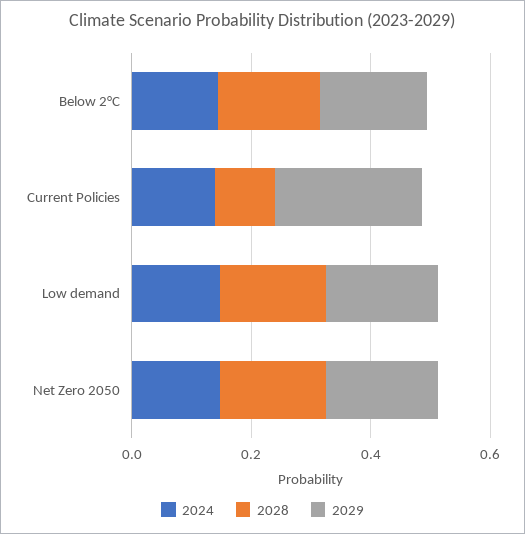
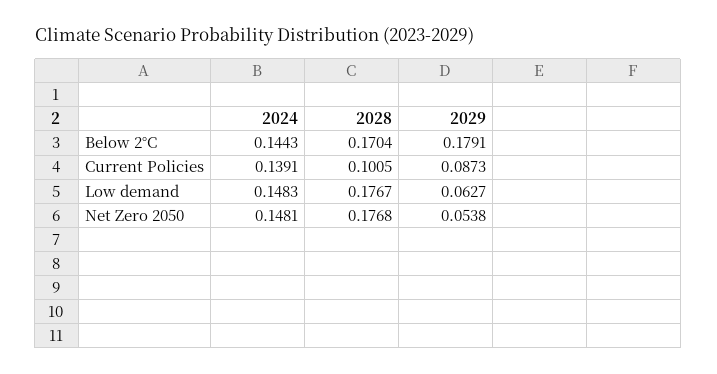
2029, Current Policies: 0.25 -> 0.0873
2029, Low demand: 0.2 -> 0.0627
2029, Net Zero 2050: 0.2 -> 0.0538

